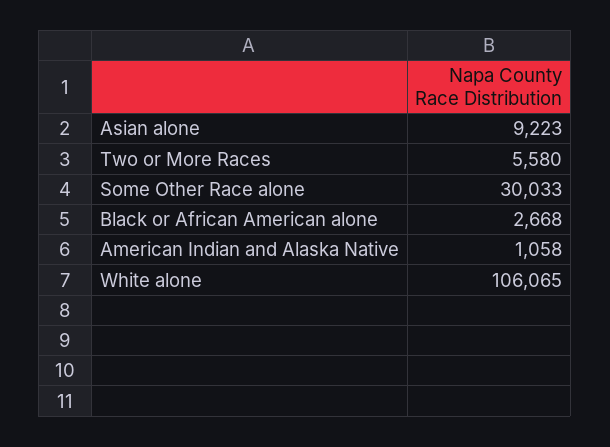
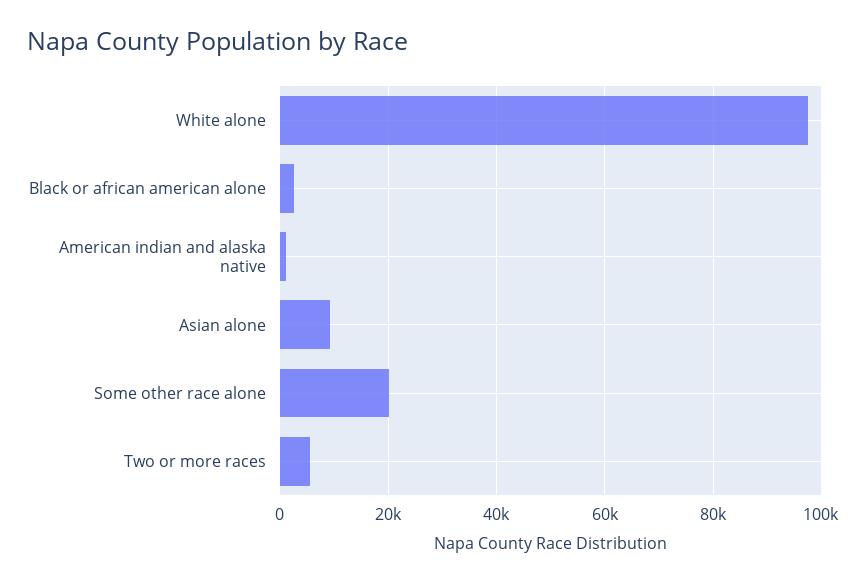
Some Other Race alone: 30033 -> 20000
White alone: 106065 -> 98000

